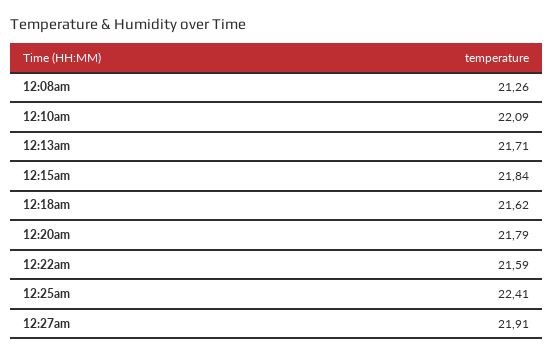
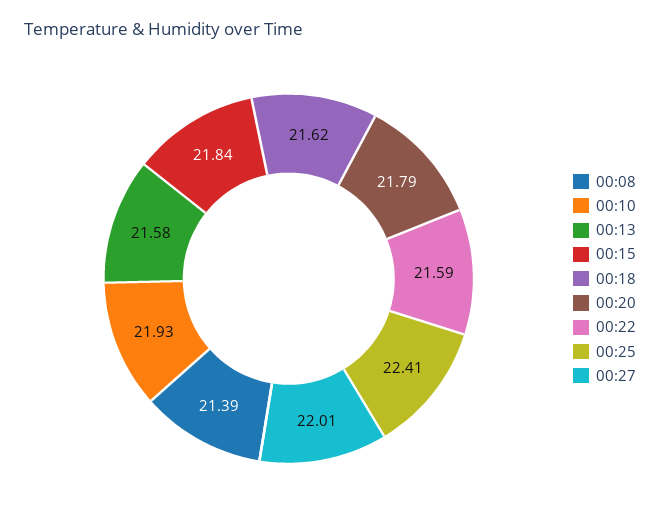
12:08am: 21.26 -> 21.39
12:10am: 22.09 -> 21.93
12:13am: 21.71 -> 21.58
12:27am: 21.91 -> 22.01

